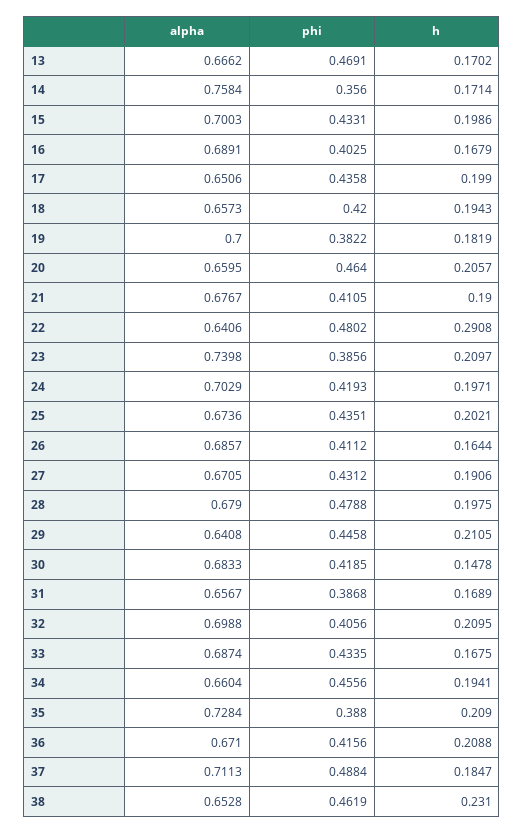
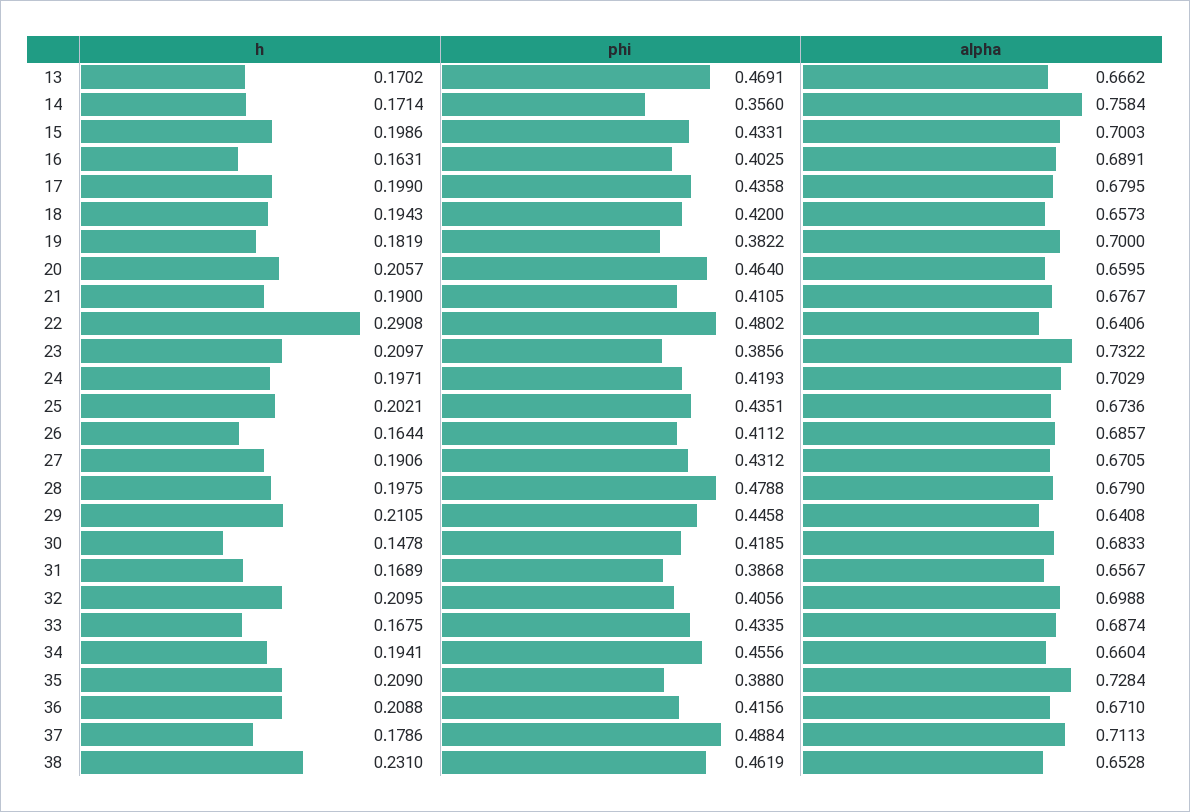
h, 16: 0.1679 -> 0.1631
alpha, 17: 0.6506 -> 0.6795
alpha, 23: 0.7398 -> 0.7322
h, 37: 0.1847 -> 0.1786

